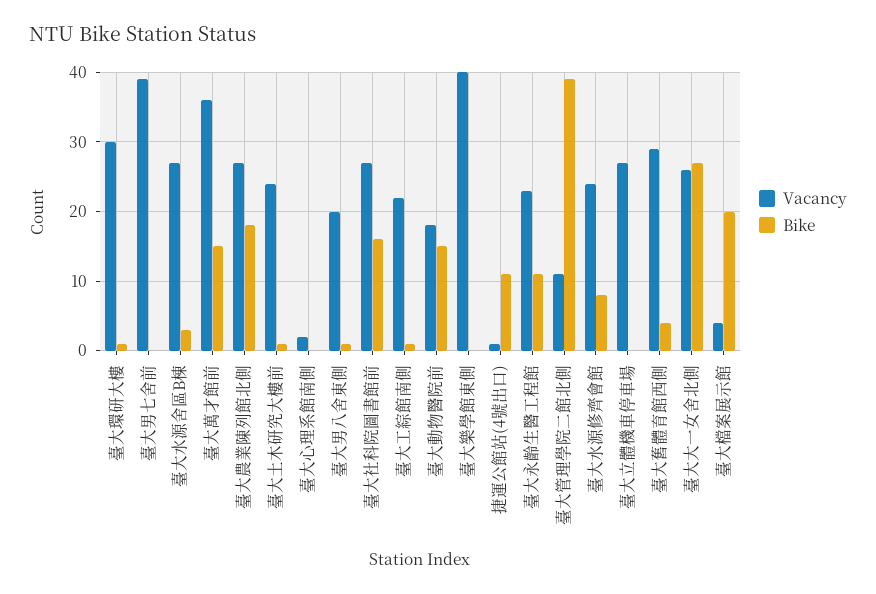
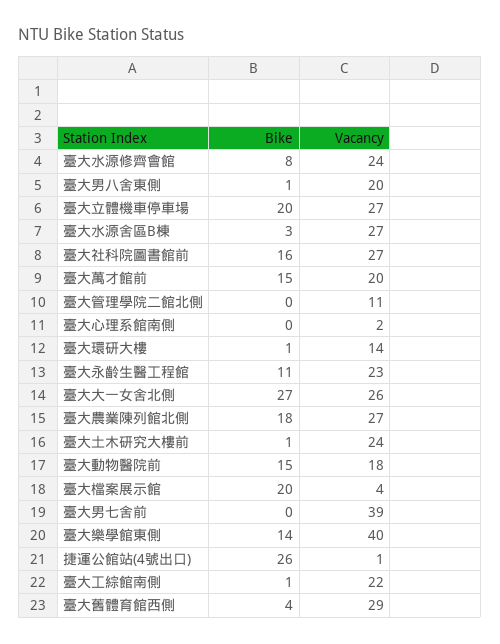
Vacancy, 臺大環研大樓: 30 -> 14
Vacancy, 臺大萬才館前: 36 -> 20
Bike, 臺大樂學館東側: 0 -> 14
Bike, 捷運公館站(4號出口): 11 -> 26
Bike, 臺大管理學院二館北側: 39 -> 0
Bike, 臺大立體機車停車場: 0 -> 20

